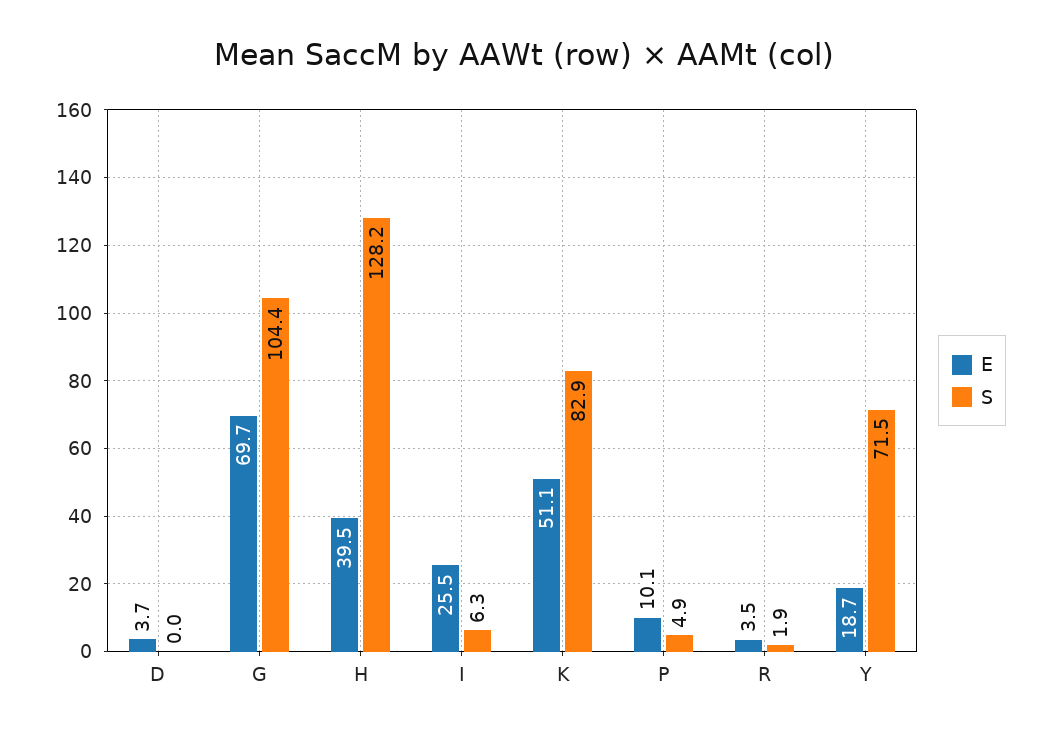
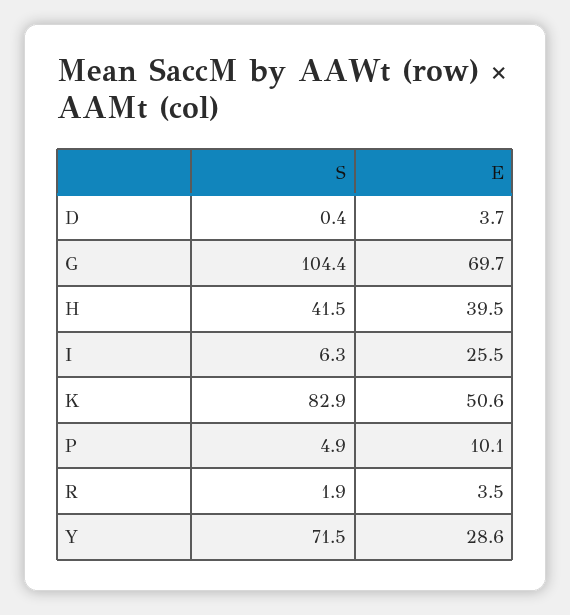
S, D: 0 -> 0.4
S, H: 128.2 -> 41.5
E, K: 51.1 -> 50.6
E, Y: 18.7 -> 28.6

